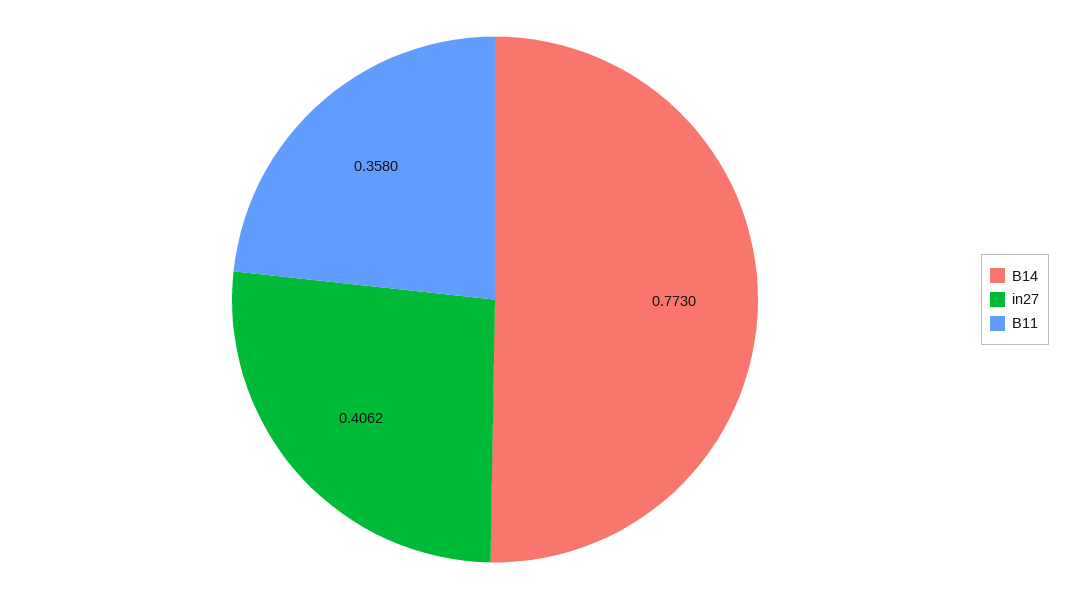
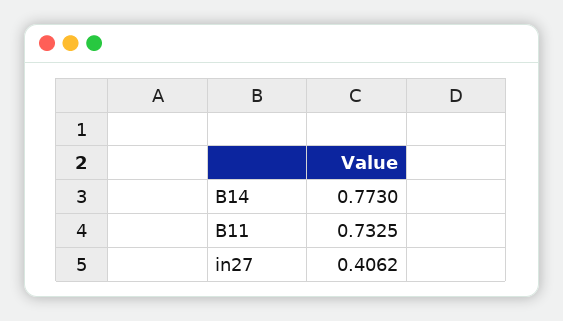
B11: 0.358 -> 0.7325

